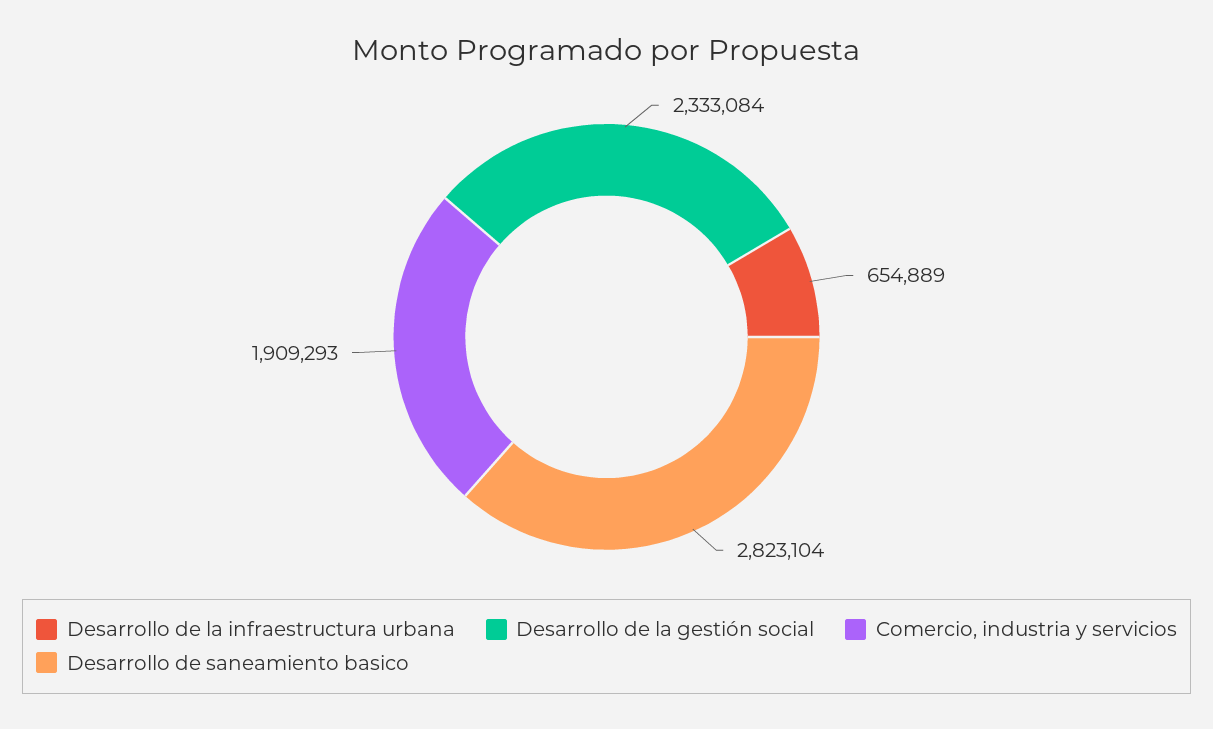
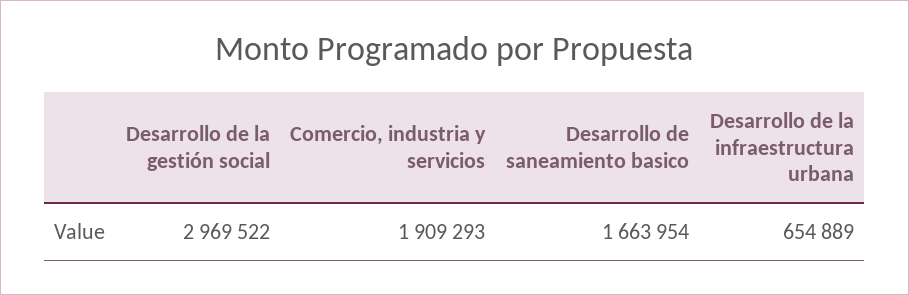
Desarrollo de la gestión social: 2333084 -> 2969522
Desarrollo de saneamiento basico: 2823104 -> 1663954

